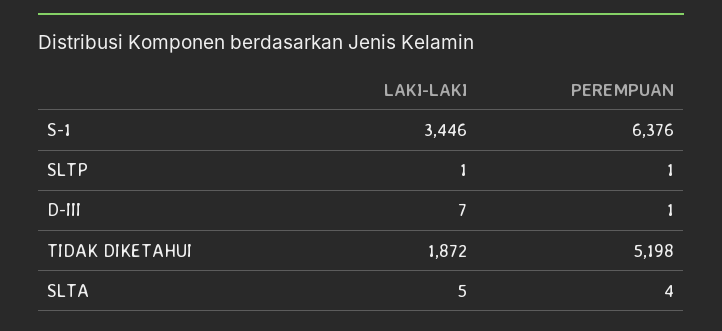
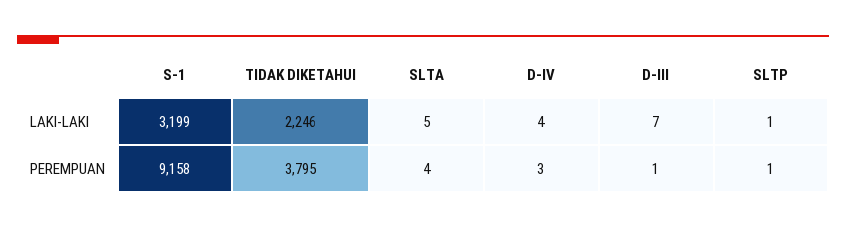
LAKI-LAKI, S-1: 3446 -> 3199
PEREMPUAN, S-1: 6376 -> 9158
LAKI-LAKI, TIDAK DIKETAHUI: 1872 -> 2246
PEREMPUAN, TIDAK DIKETAHUI: 5198 -> 3795
LAKI-LAKI, D-IV: none -> 4
PEREMPUAN, D-IV: none -> 3

